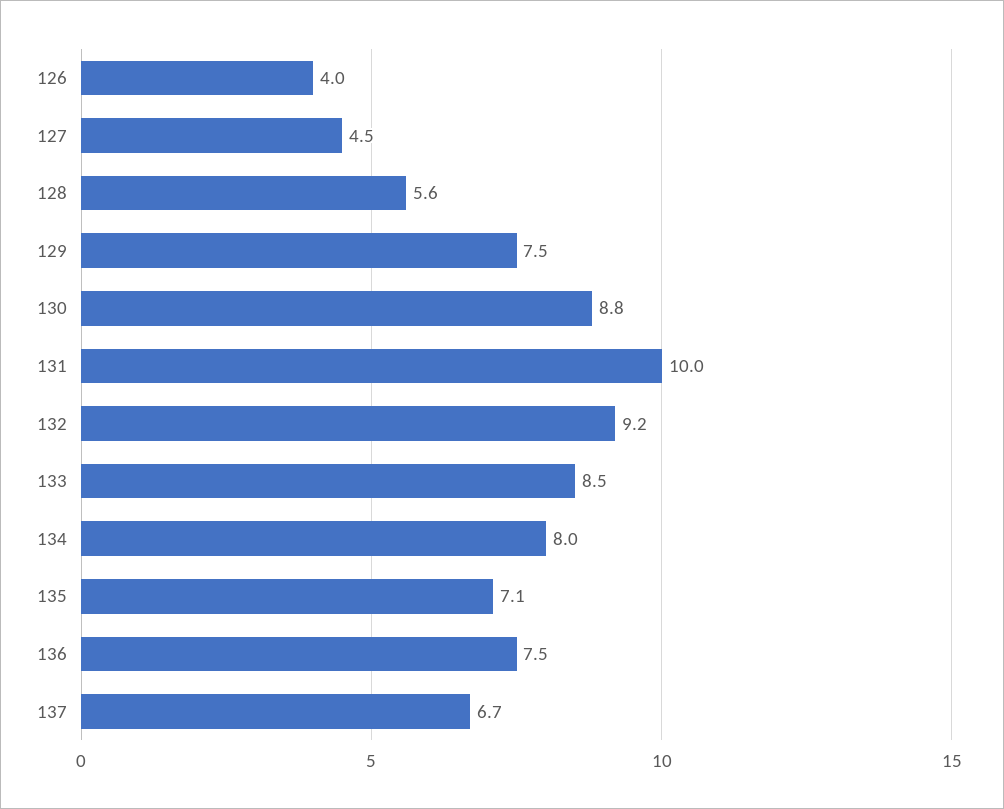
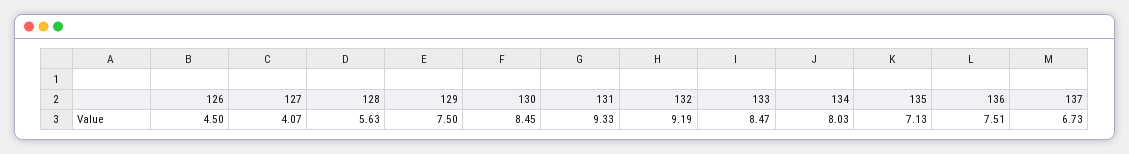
126: 4 -> 4.5
127: 4.5 -> 4.07
130: 8.8 -> 8.45
131: 10 -> 9.33

